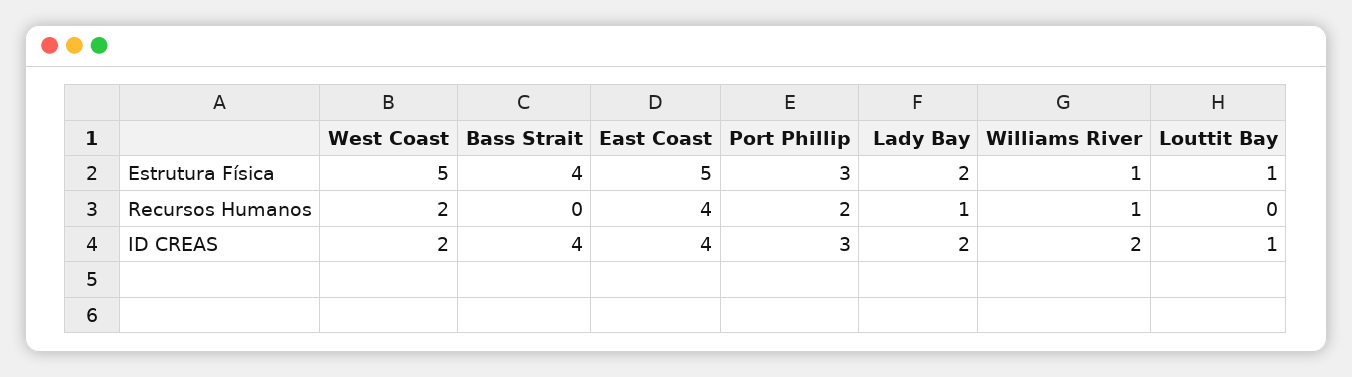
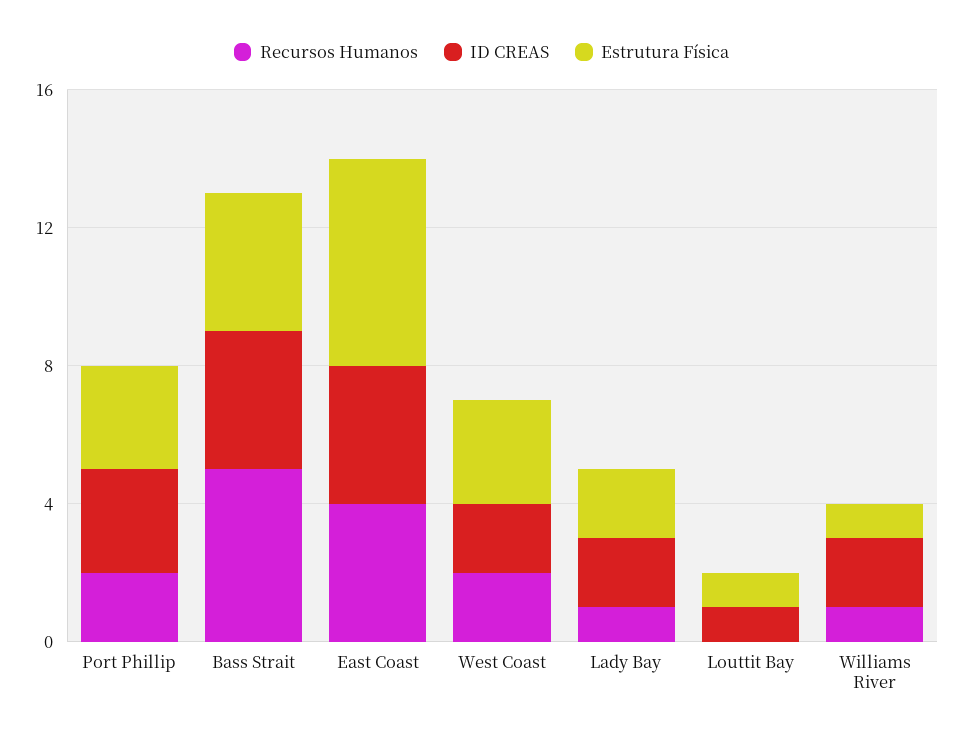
Estrutura Física, West Coast: 5 -> 3
Estrutura Física, East Coast: 5 -> 6
Recursos Humanos, Bass Strait: 0 -> 5

